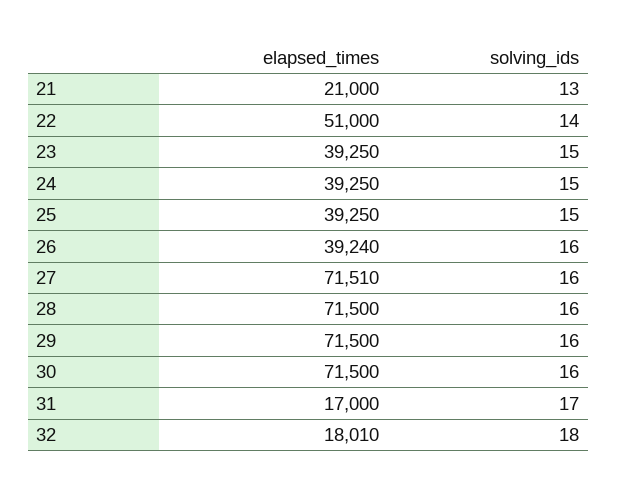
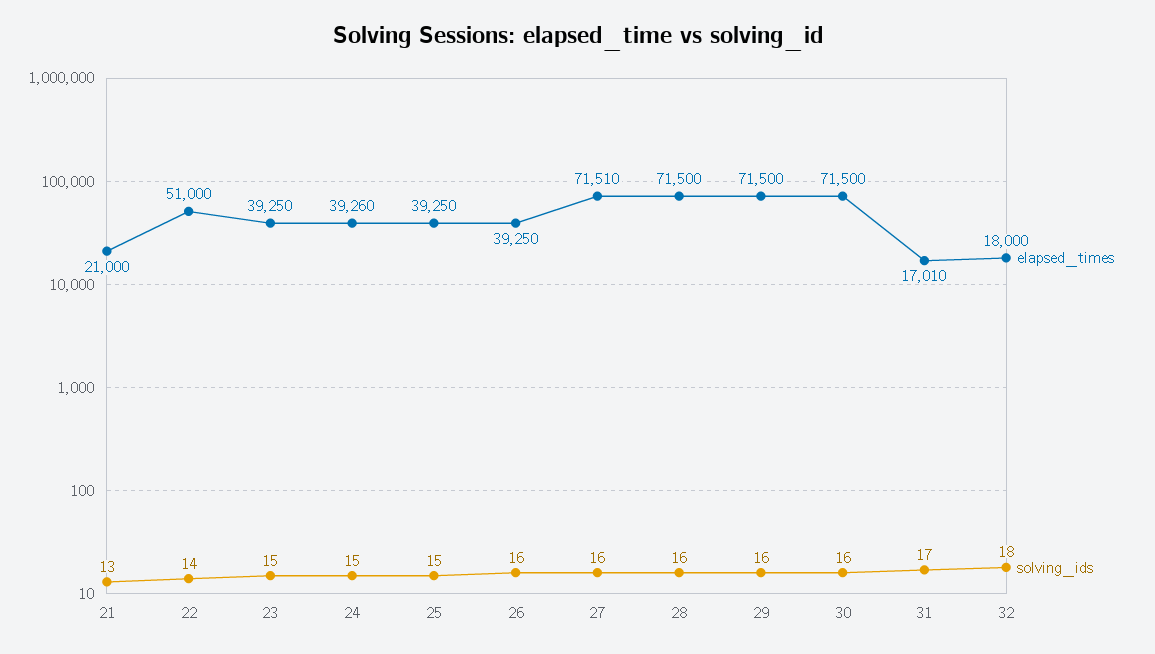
elapsed_times, 24: 39250 -> 39260
elapsed_times, 26: 39240 -> 39250
elapsed_times, 31: 17000 -> 17010
elapsed_times, 32: 18010 -> 18000

